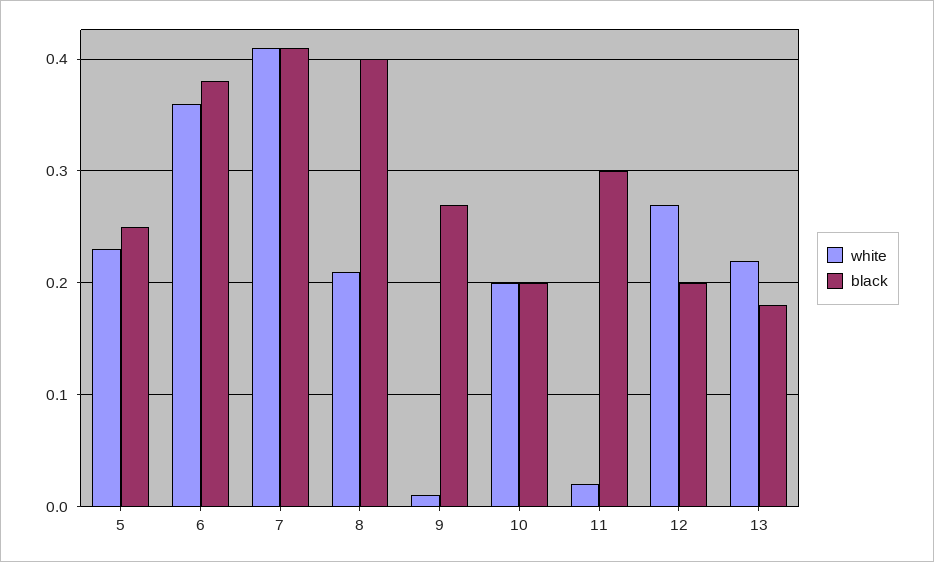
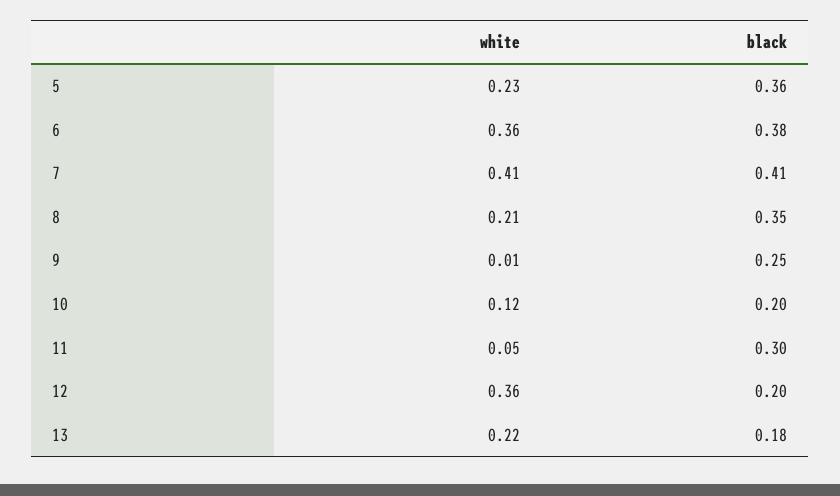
black, 5: 0.25 -> 0.36
black, 8: 0.4 -> 0.35
black, 9: 0.27 -> 0.25
white, 10: 0.2 -> 0.12
white, 11: 0.02 -> 0.05
white, 12: 0.27 -> 0.36

